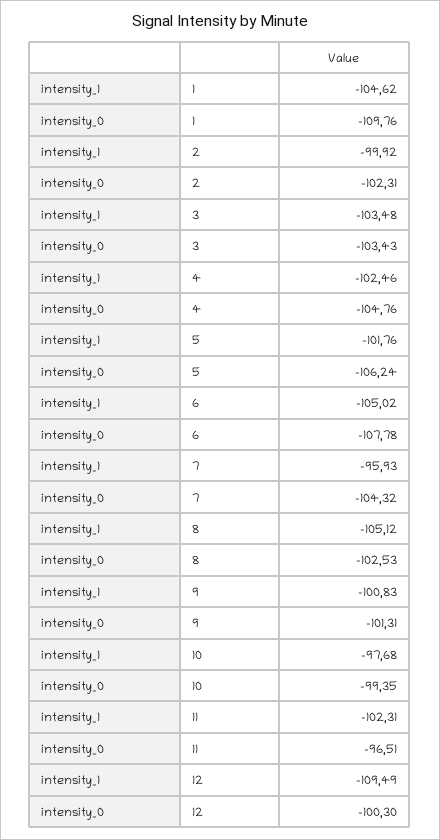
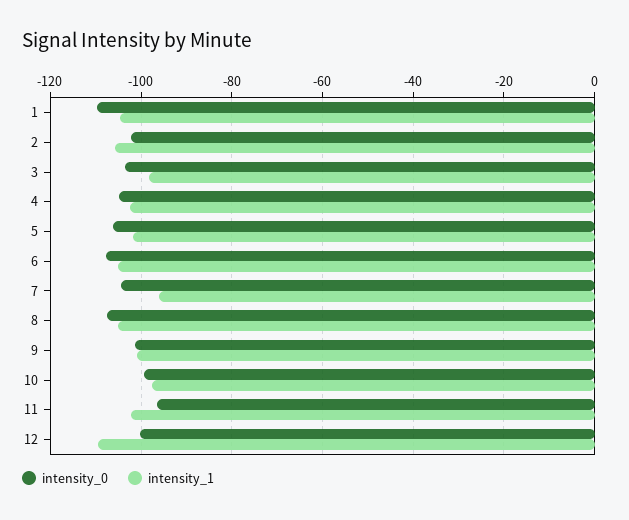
intensity_1, 2: -99.92 -> -106
intensity_1, 3: -103.48 -> -98
intensity_0, 8: -102.53 -> -108

